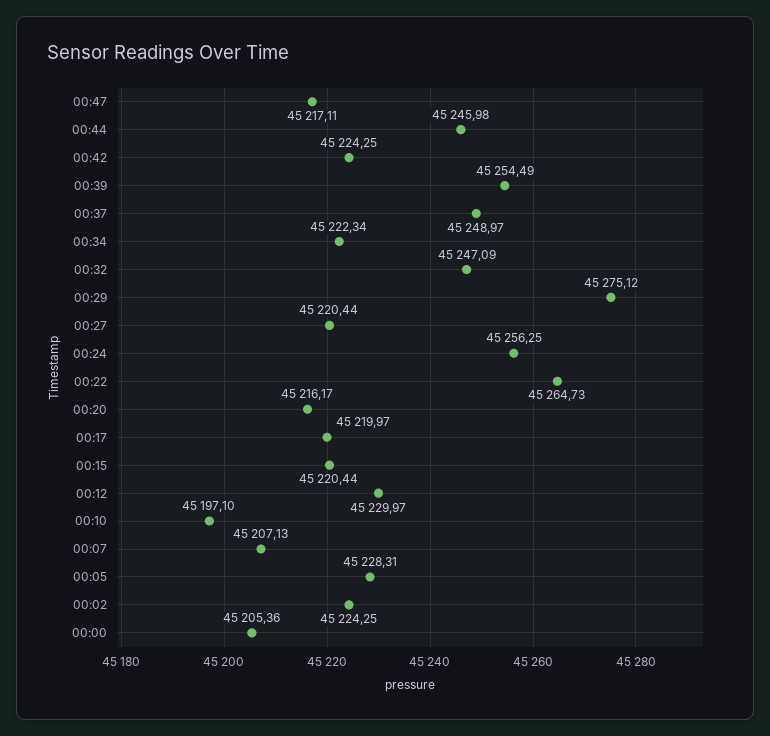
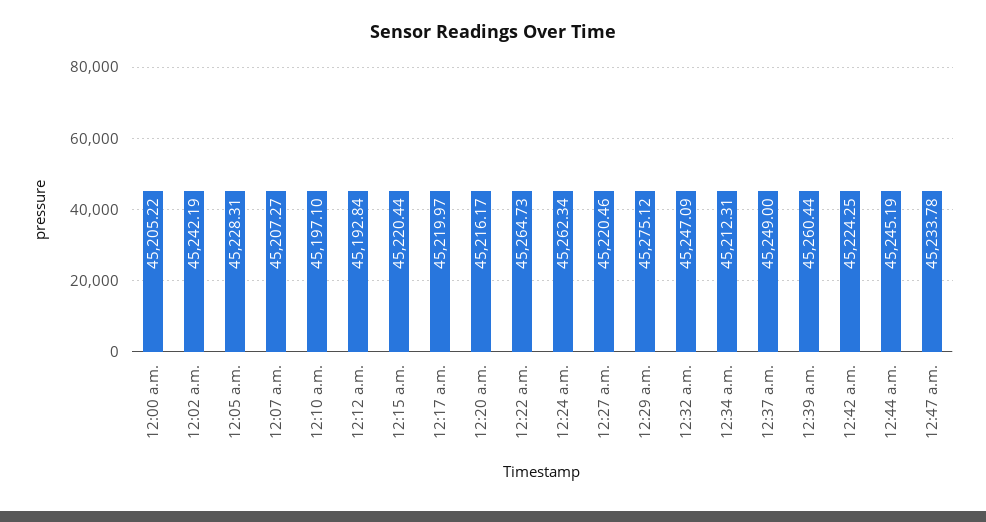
00:47: 45217.11 -> 45233.78
00:44: 45245.98 -> 45245.19
00:39: 45254.49 -> 45260.44
00:37: 45248.97 -> 45249
00:34: 45222.34 -> 45212.31
00:27: 45220.44 -> 45220.46
00:24: 45256.25 -> 45262.34
00:12: 45229.97 -> 45192.84
00:07: 45207.13 -> 45207.27
00:02: 45224.25 -> 45242.19
00:00: 45205.36 -> 45205.22

